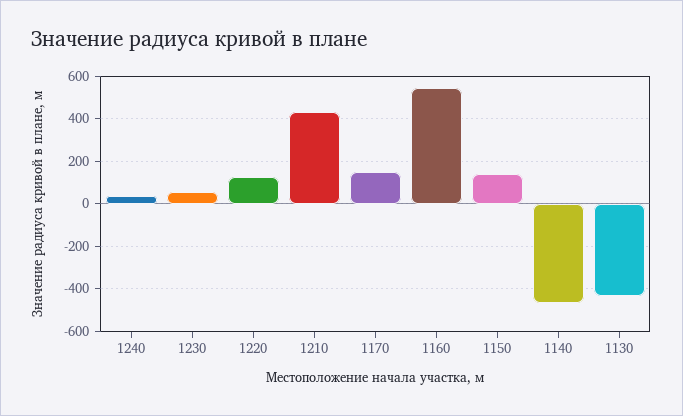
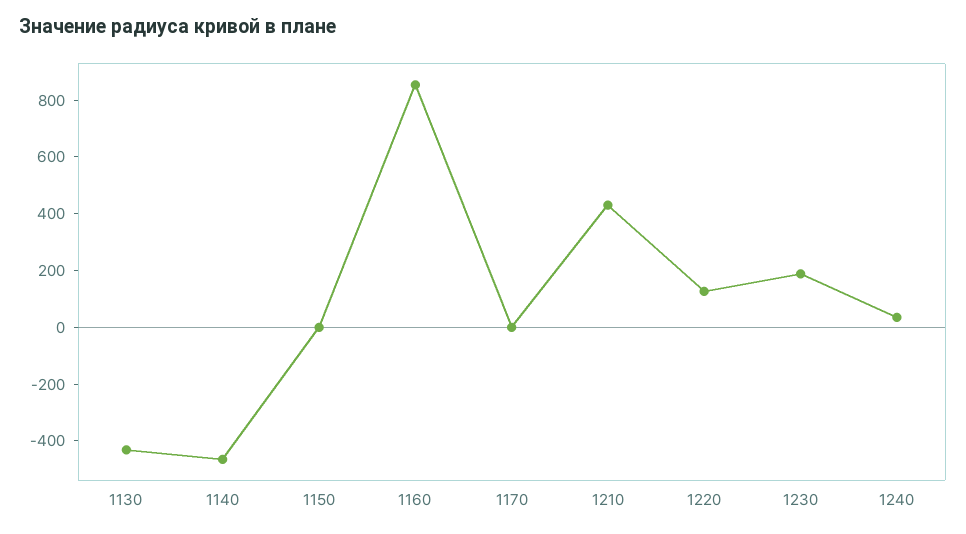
1230: 50 -> 200
1170: 150 -> 0
1160: 550 -> 850
1150: 150 -> 0

